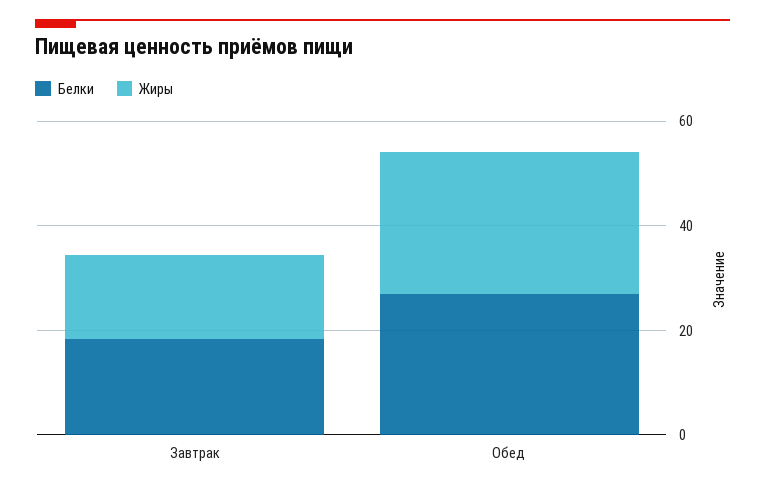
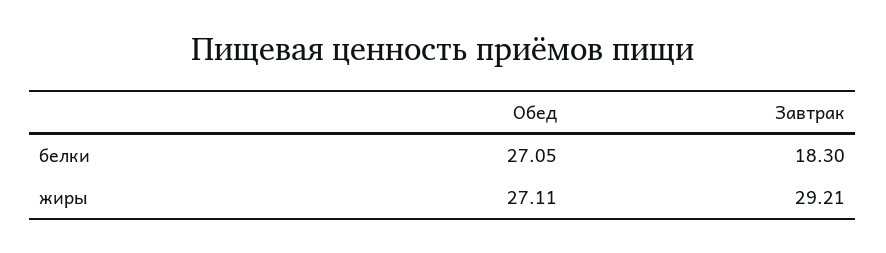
Жиры, Завтрак: 15 -> 29.21

